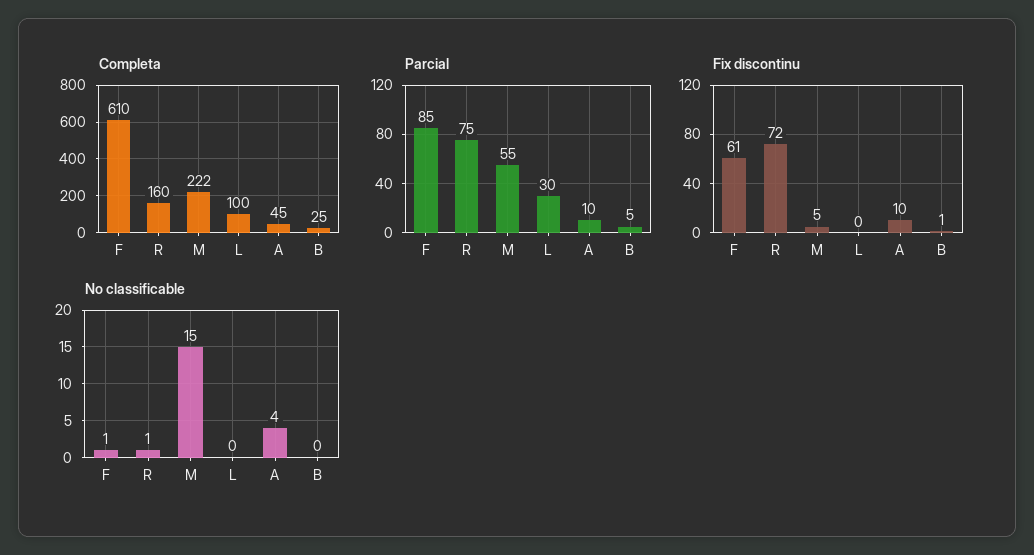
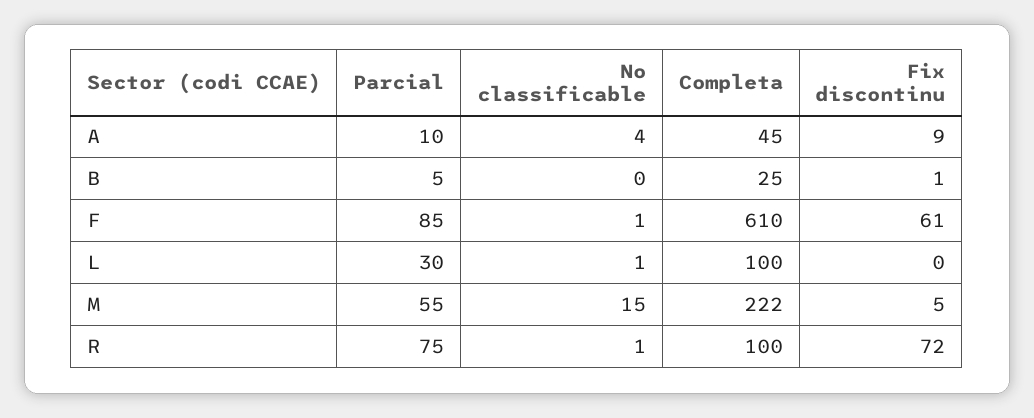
Completa, R: 160 -> 100
Fix discontinu, A: 10 -> 9
No classificable, L: 0 -> 1

